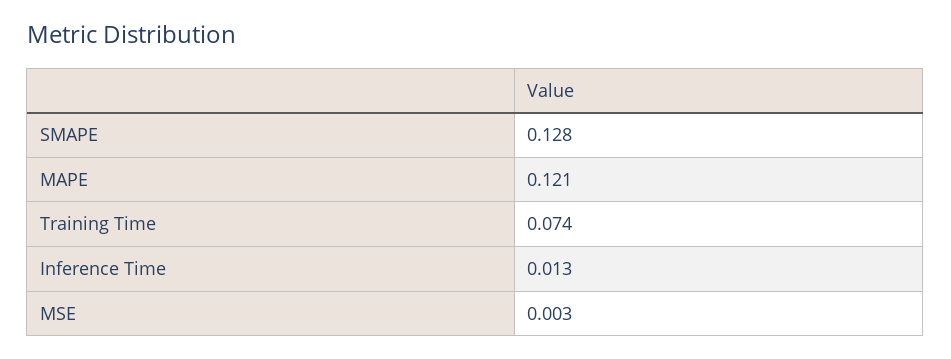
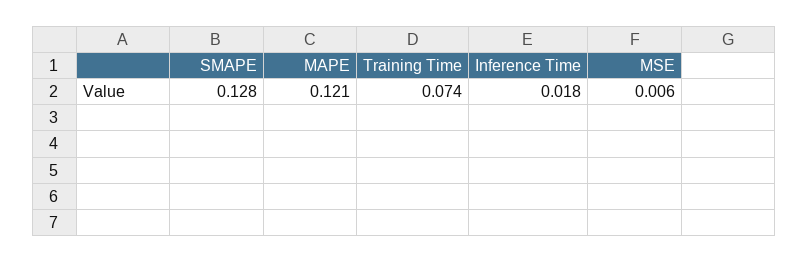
Inference Time: 0.013 -> 0.018
MSE: 0.003 -> 0.006

